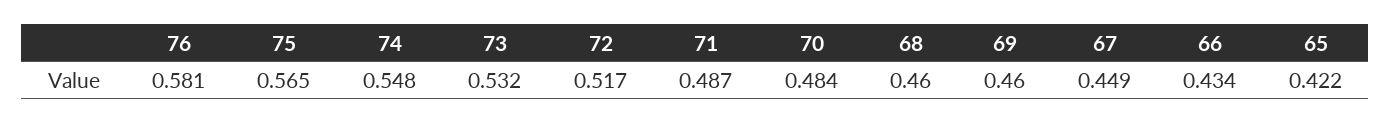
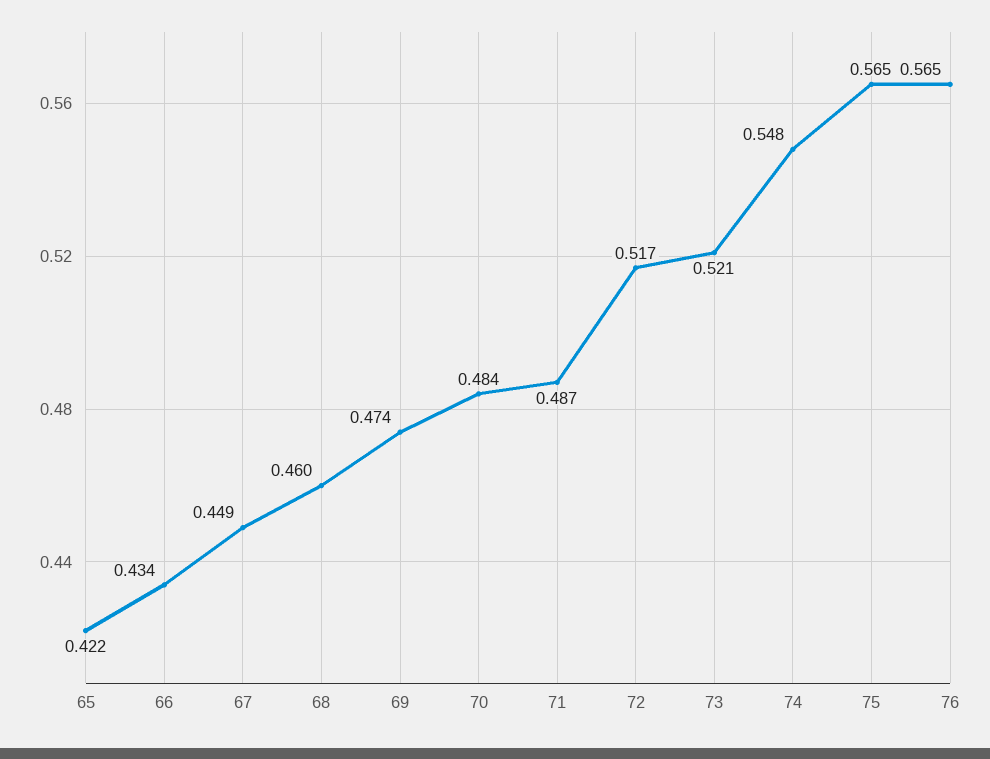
76: 0.581 -> 0.565
73: 0.532 -> 0.521
69: 0.46 -> 0.474

